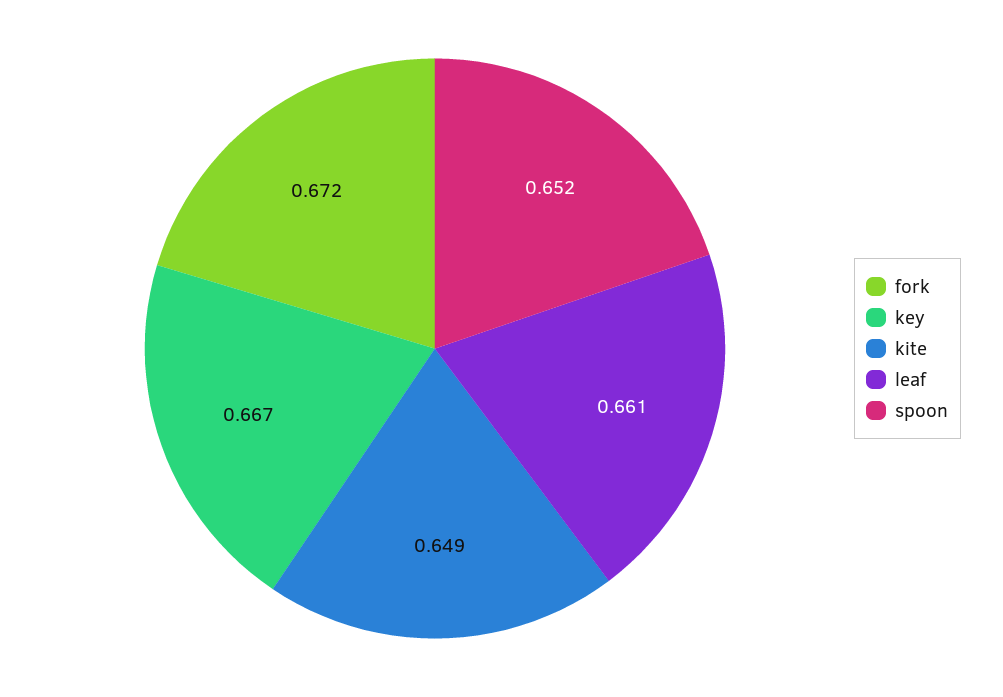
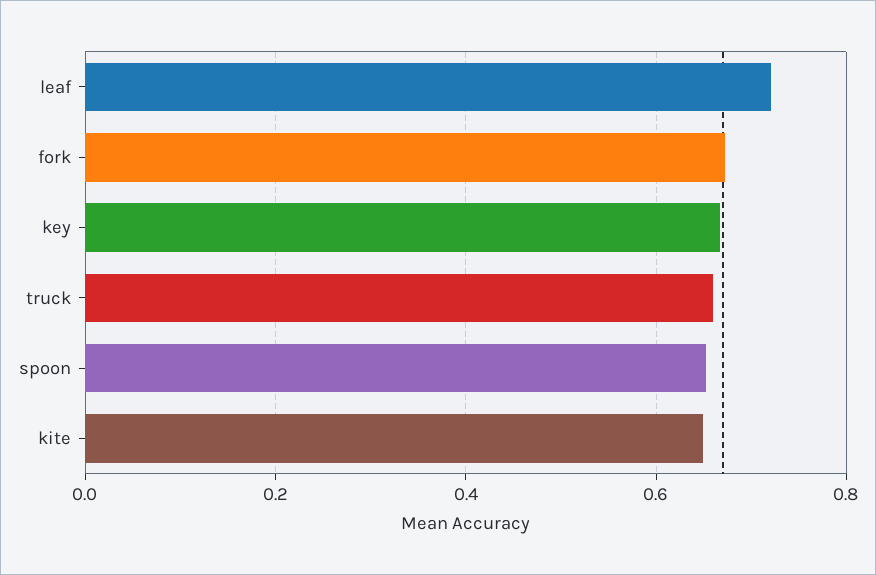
leaf: 0.661 -> 0.72
truck: none -> 0.66

